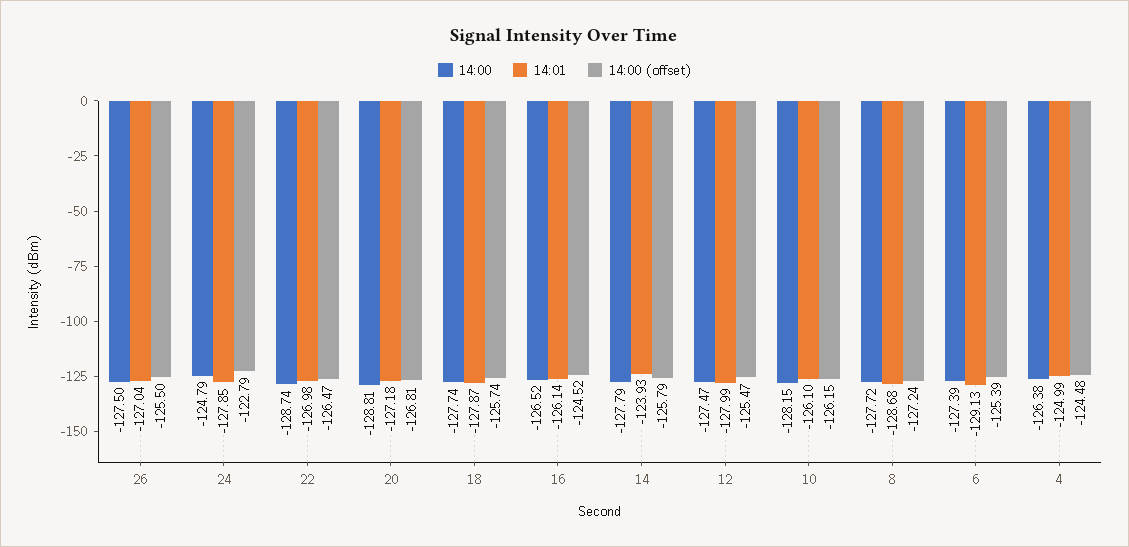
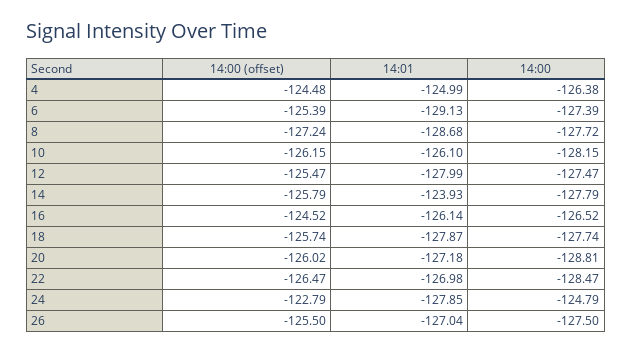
14:00, 22: -128.74 -> -128.47
14:00 (offset), 20: -126.81 -> -126.02

